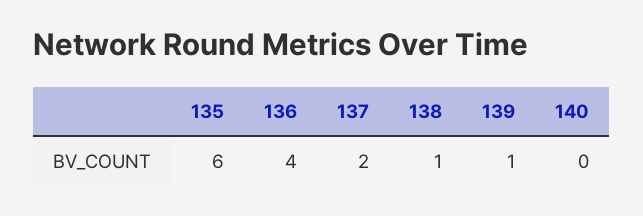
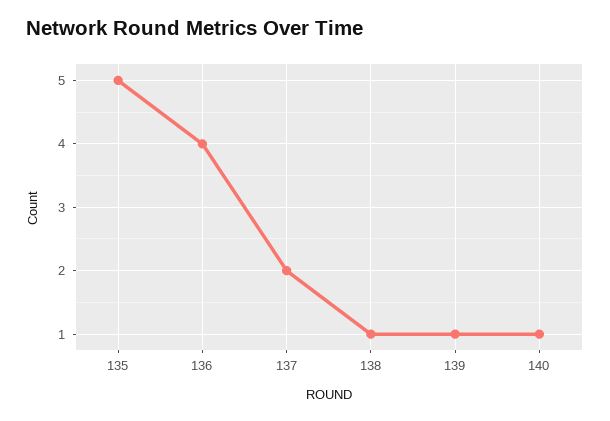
135: 6 -> 5
140: 0 -> 1

